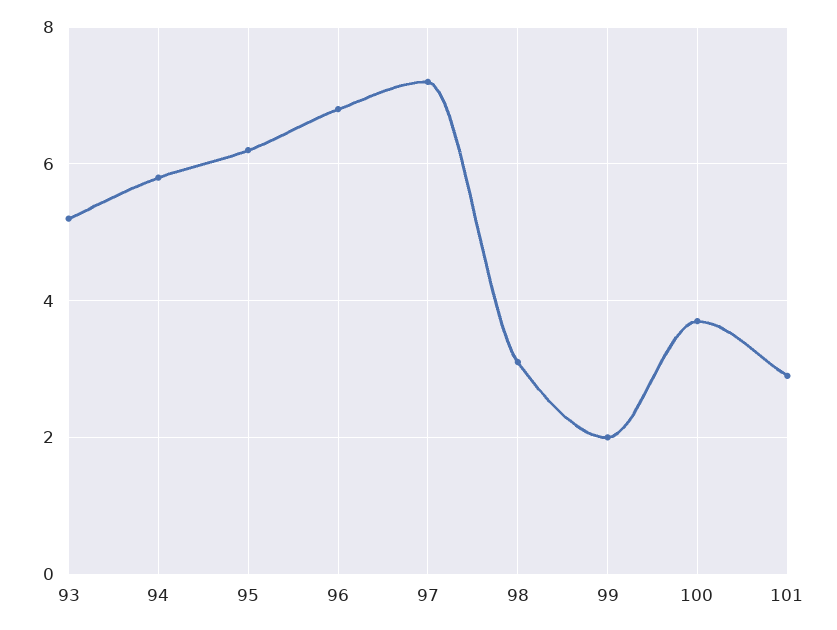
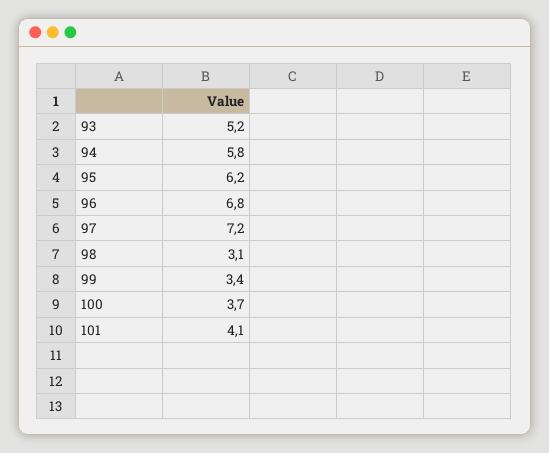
99: 2 -> 3.4
101: 3 -> 4.1

